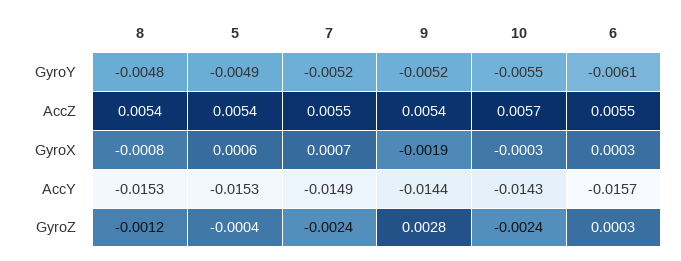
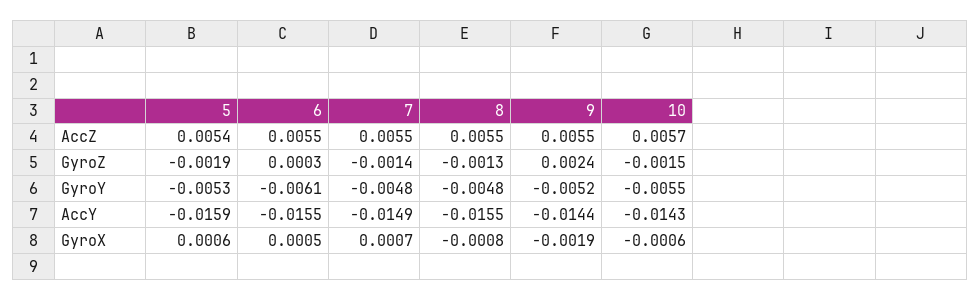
5, GyroY: -0.0049 -> -0.0053
7, GyroY: -0.0052 -> -0.0048
8, AccZ: 0.0054 -> 0.0055
9, AccZ: 0.0054 -> 0.0055
10, GyroX: -0.0003 -> -0.0006
6, GyroX: 0.0003 -> 0.0005
8, AccY: -0.0153 -> -0.0155
5, AccY: -0.0153 -> -0.0159
6, AccY: -0.0157 -> -0.0155
8, GyroZ: -0.0012 -> -0.0013
5, GyroZ: -0.0004 -> -0.0019
7, GyroZ: -0.0024 -> -0.0014
9, GyroZ: 0.0028 -> 0.0024
10, GyroZ: -0.0024 -> -0.0015

